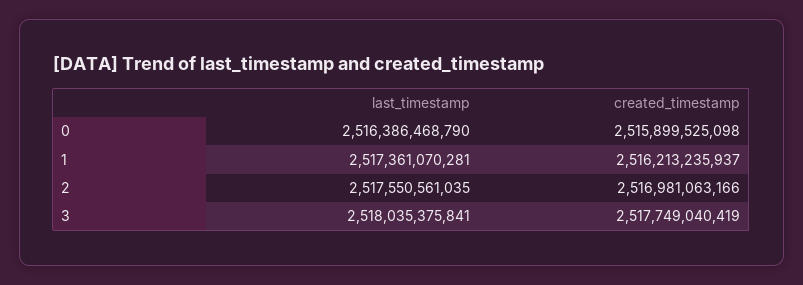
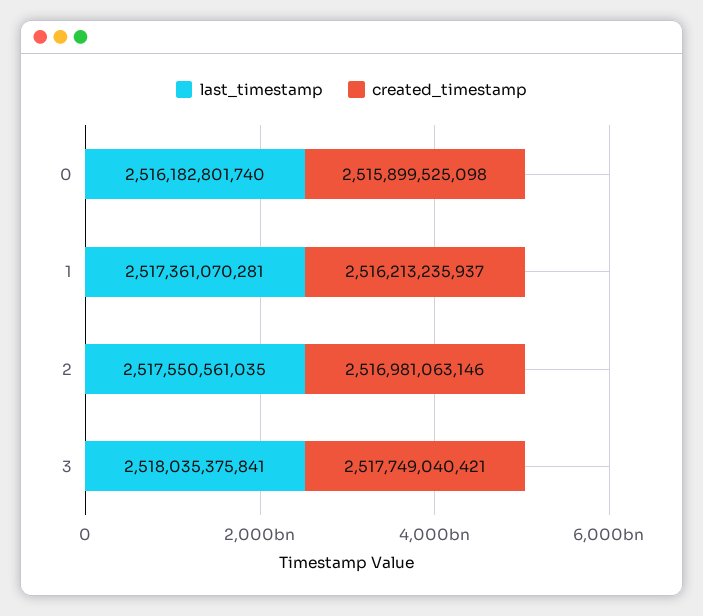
last_timestamp, 0: 2516386468790 -> 2516182801740
created_timestamp, 2: 2516981063166 -> 2516981063146
created_timestamp, 3: 2517749040419 -> 2517749040421

